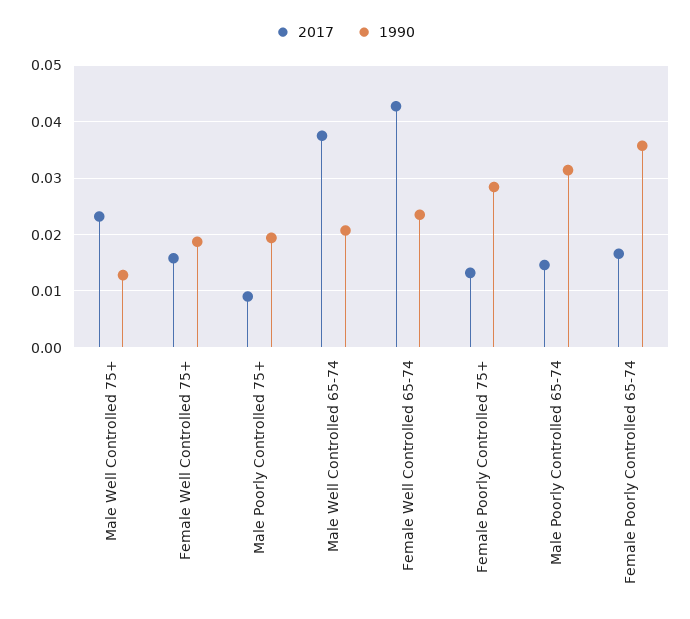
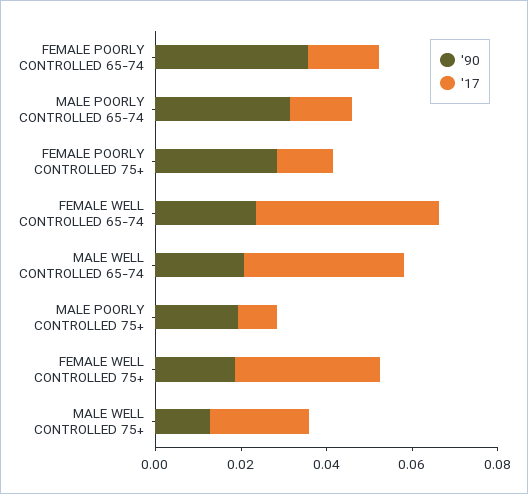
2017, Female Well Controlled 75+: 0.016 -> 0.035

